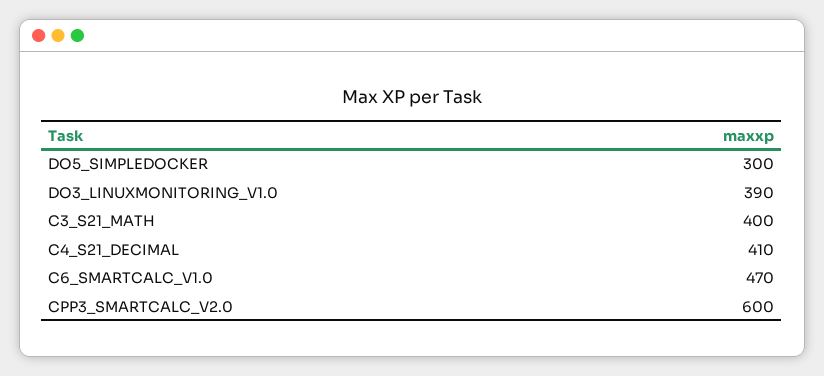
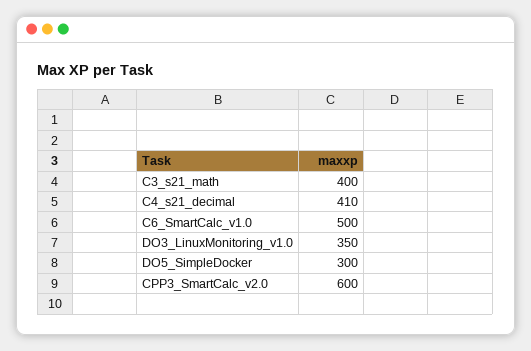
DO3_LINUXMONITORING_V1.0: 390 -> 350
C6_SMARTCALC_V1.0: 470 -> 500

